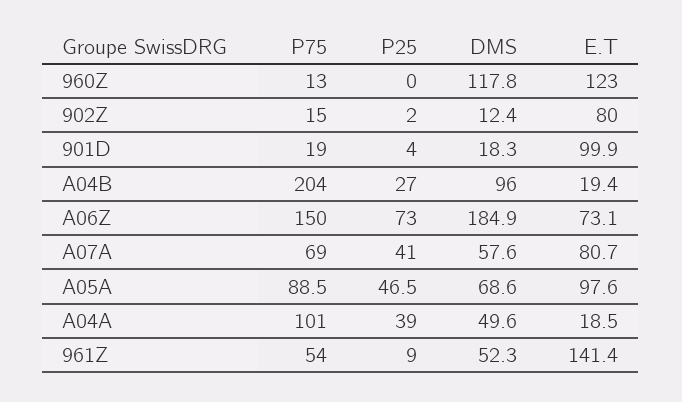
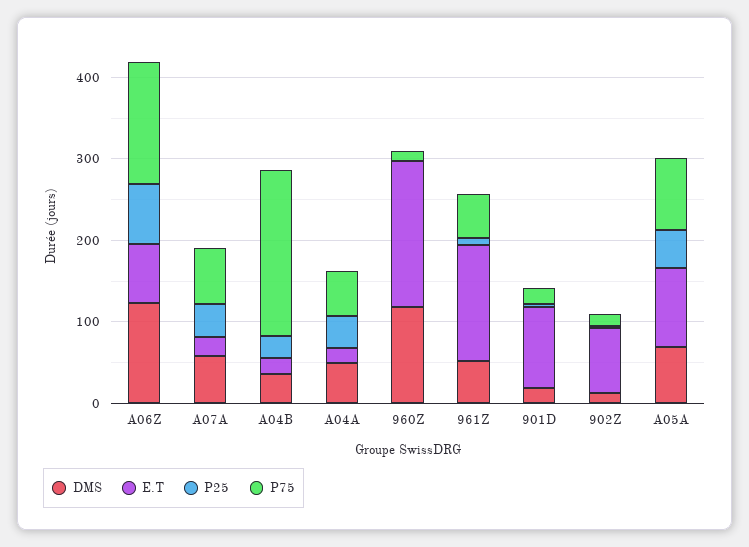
E.T, 960Z: 123 -> 180
DMS, A04B: 96 -> 40
DMS, A06Z: 184.9 -> 120
E.T, A07A: 80.7 -> 20
P75, A04A: 101 -> 60

